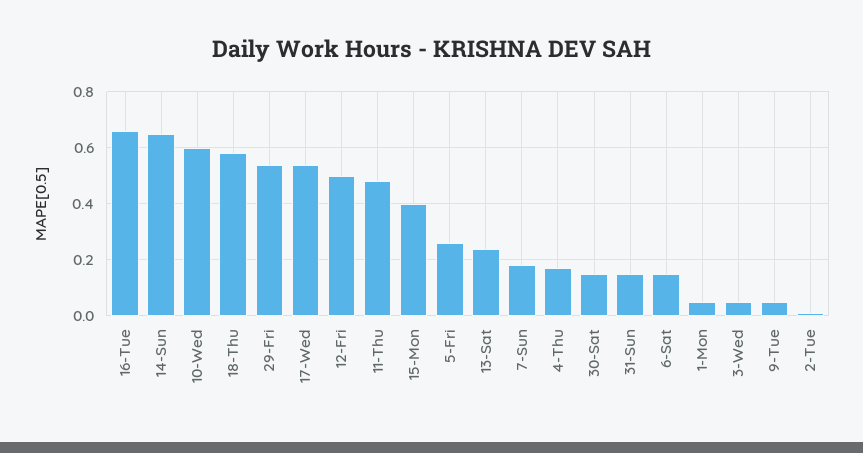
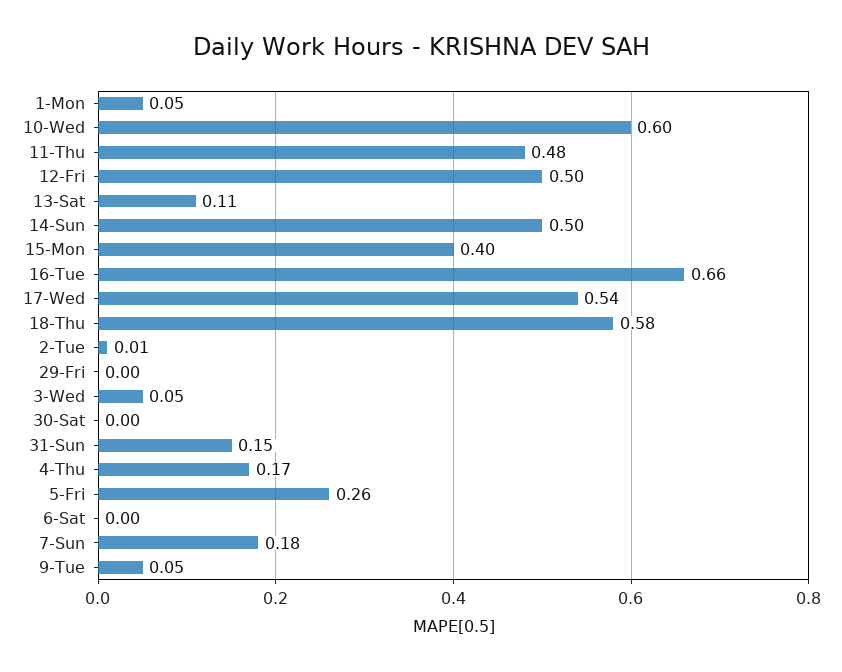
14-Sun: 0.65 -> 0.5
29-Fri: 0.55 -> 0
13-Sat: 0.25 -> 0.11
30-Sat: 0.15 -> 0
6-Sat: 0.15 -> 0

